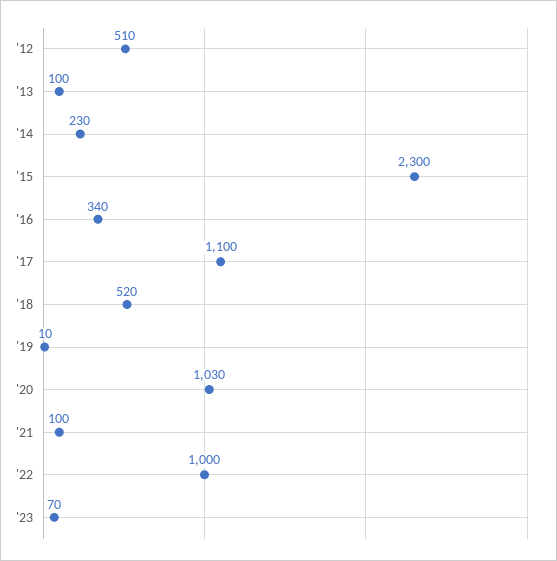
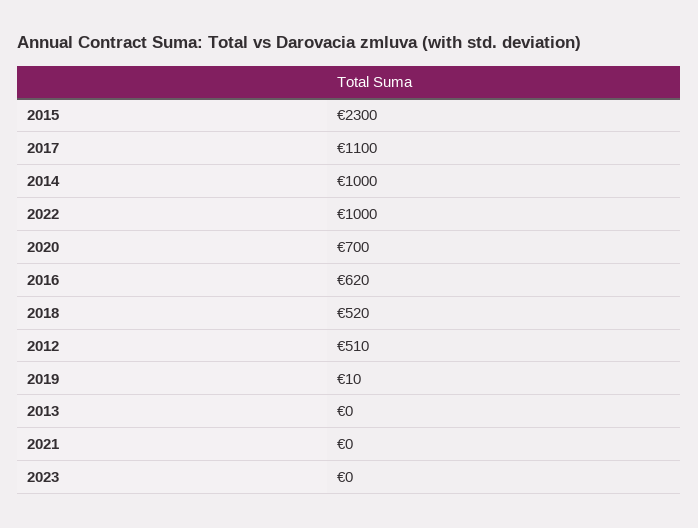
'13: 100 -> 0
'14: 230 -> 1000
'16: 340 -> 620
'20: 1030 -> 700
'21: 100 -> 0
'23: 70 -> 0

